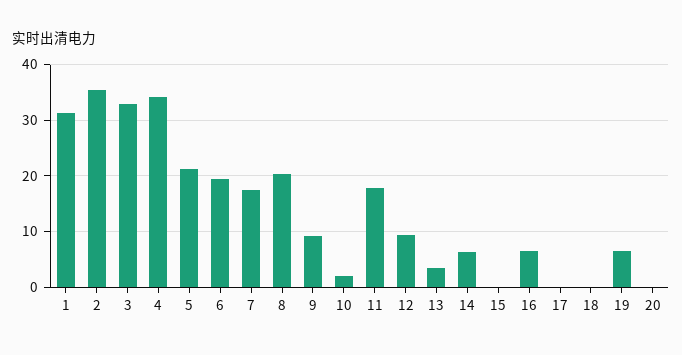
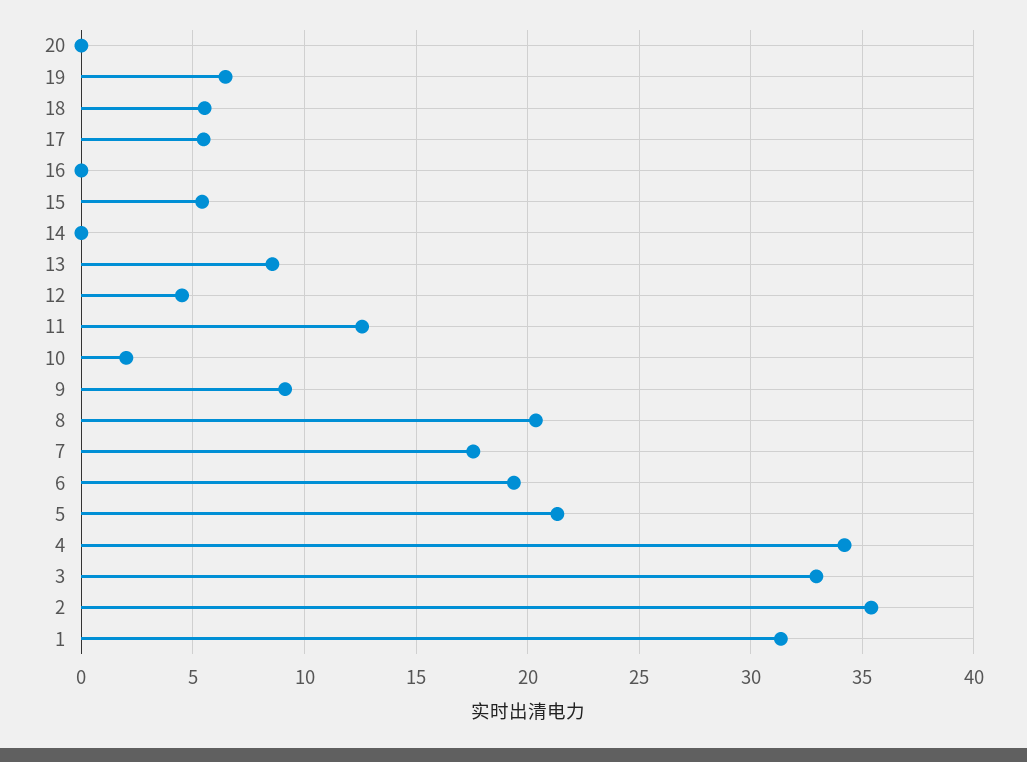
11: 18 -> 12.5
12: 10 -> 4.5
13: 4 -> 8.5
14: 6 -> 0
15: 0 -> 5.5
16: 6 -> 0
17: 0 -> 5.5
18: 0 -> 5.5

